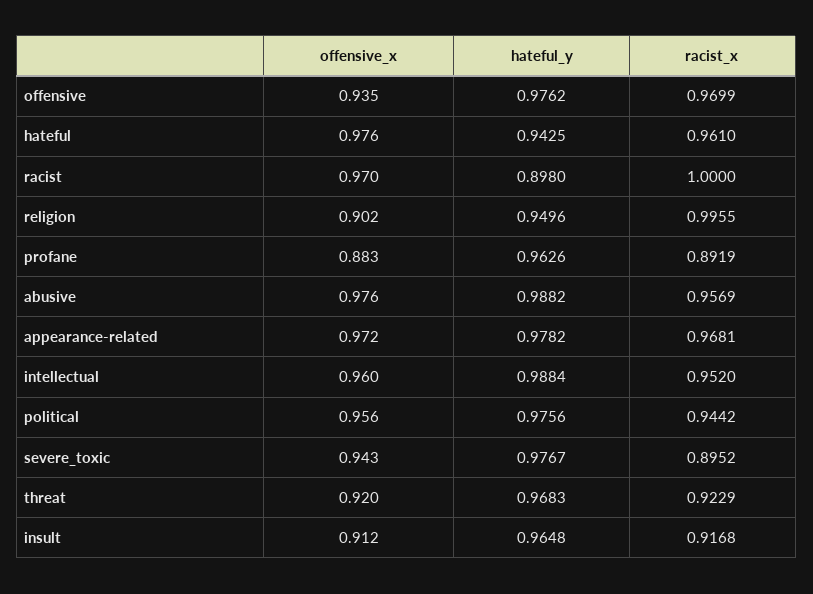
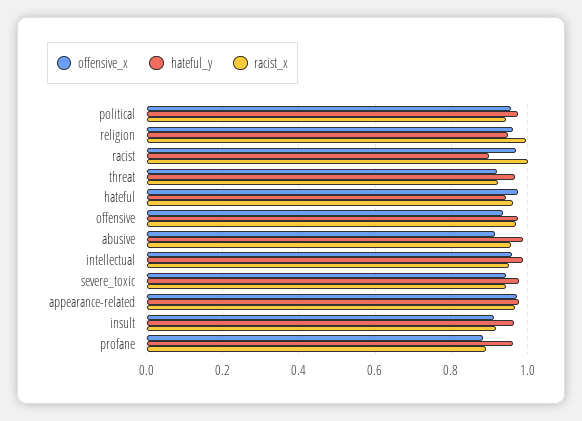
offensive_x, religion: 0.902 -> 0.96
offensive_x, abusive: 0.976 -> 0.92
racist_x, severe_toxic: 0.8952 -> 0.94

